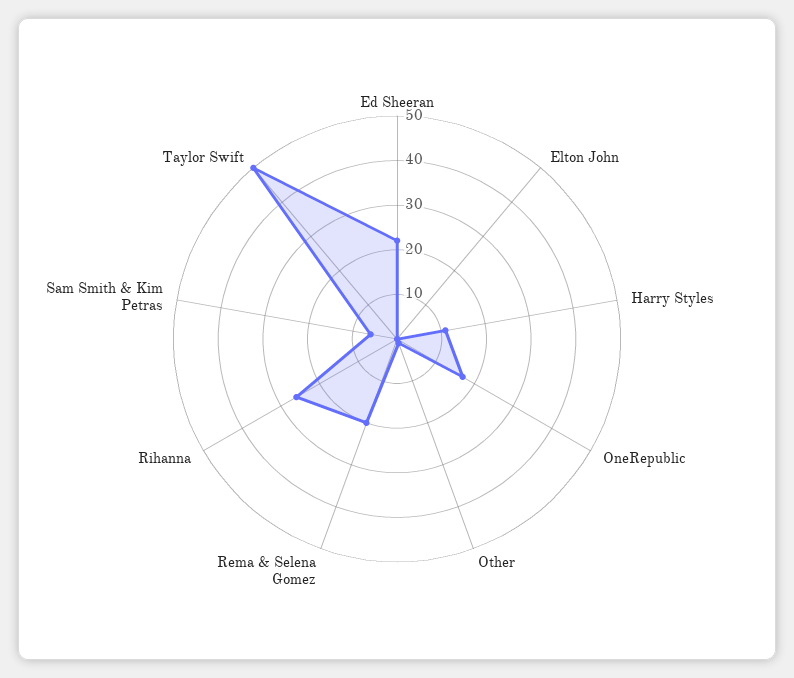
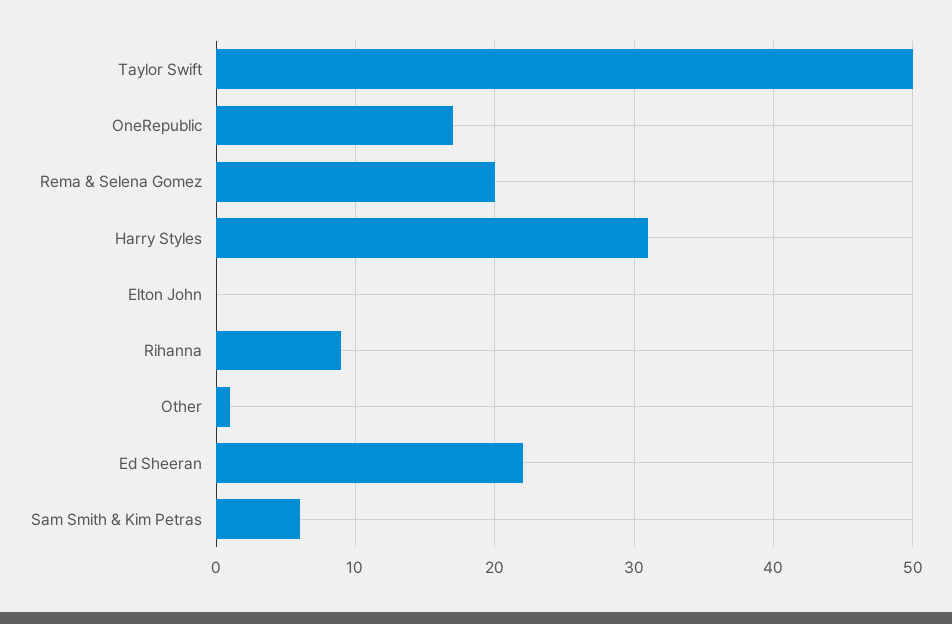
Harry Styles: 10 -> 31
Rihanna: 25 -> 9

